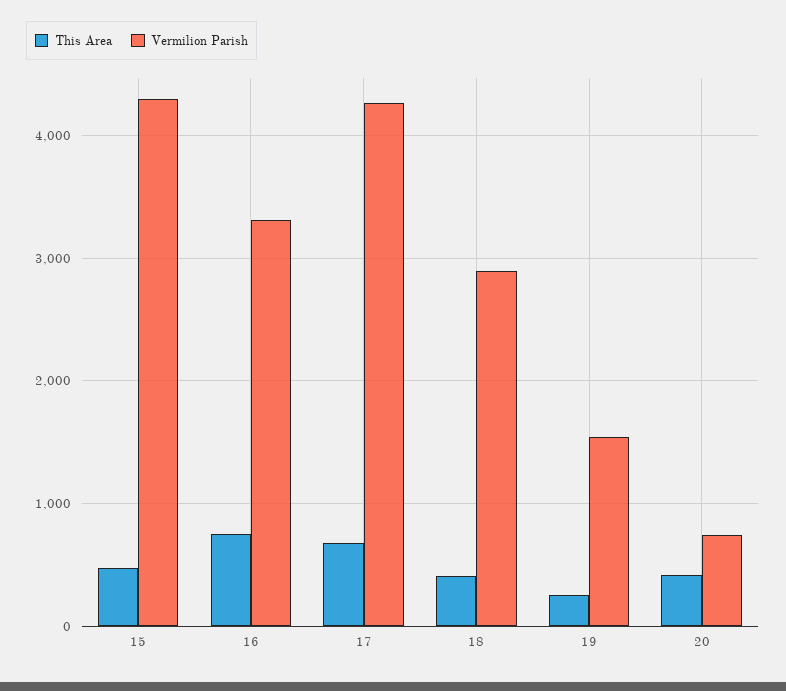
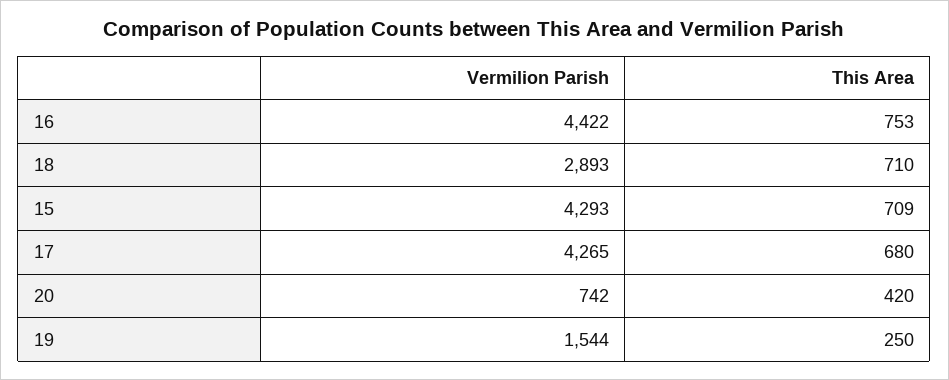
This Area, 15: 500 -> 709
Vermilion Parish, 16: 3300 -> 4422
This Area, 18: 400 -> 710

